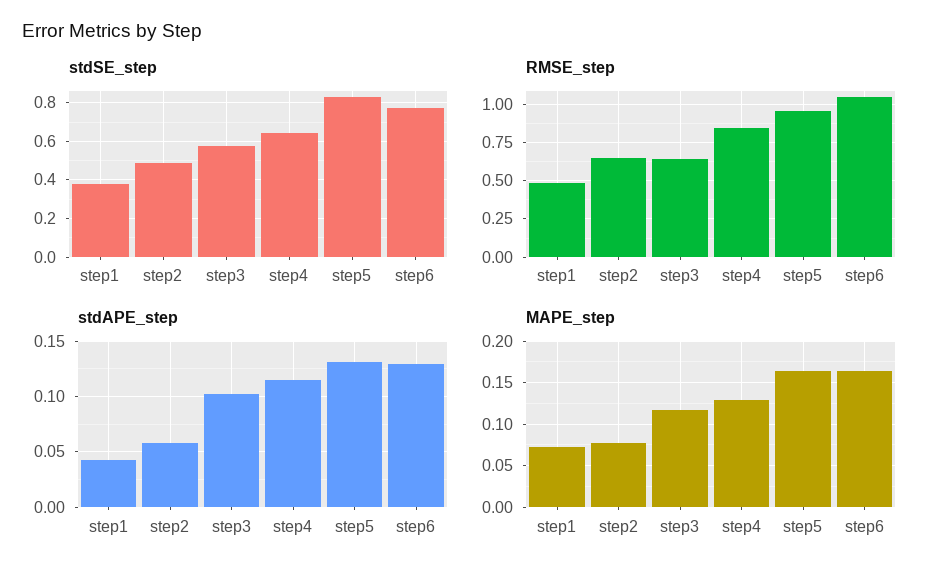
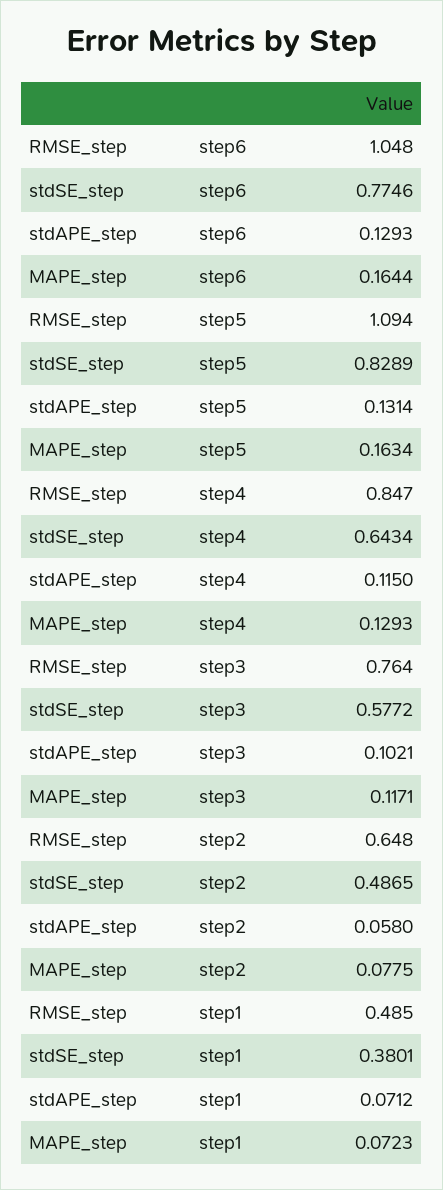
RMSE_step, step3: 0.65 -> 0.764
RMSE_step, step5: 0.95 -> 1.094
stdAPE_step, step1: 0.04 -> 0.0712

